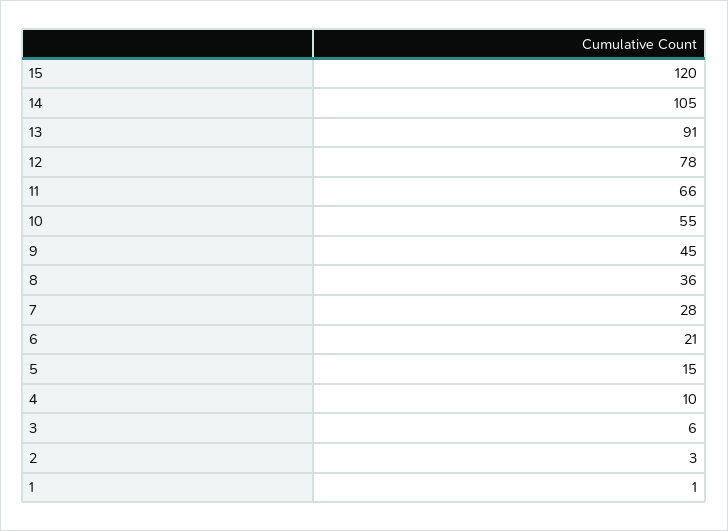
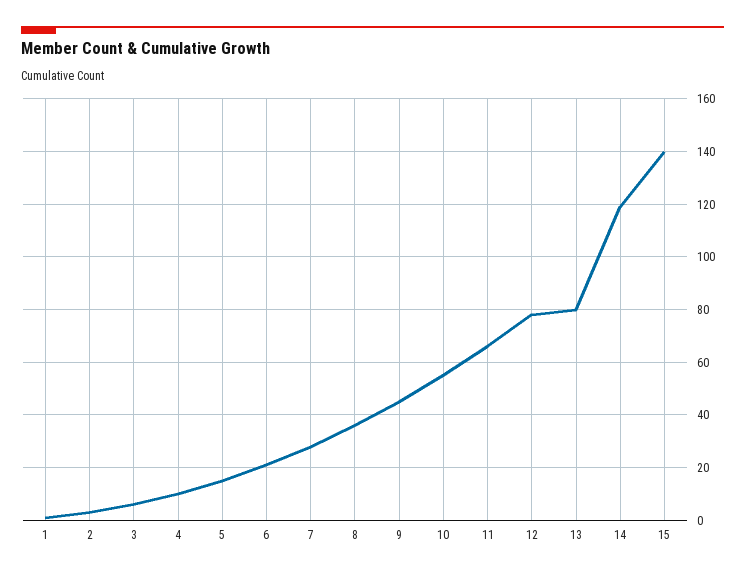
15: 120 -> 140
14: 105 -> 120
13: 91 -> 80

